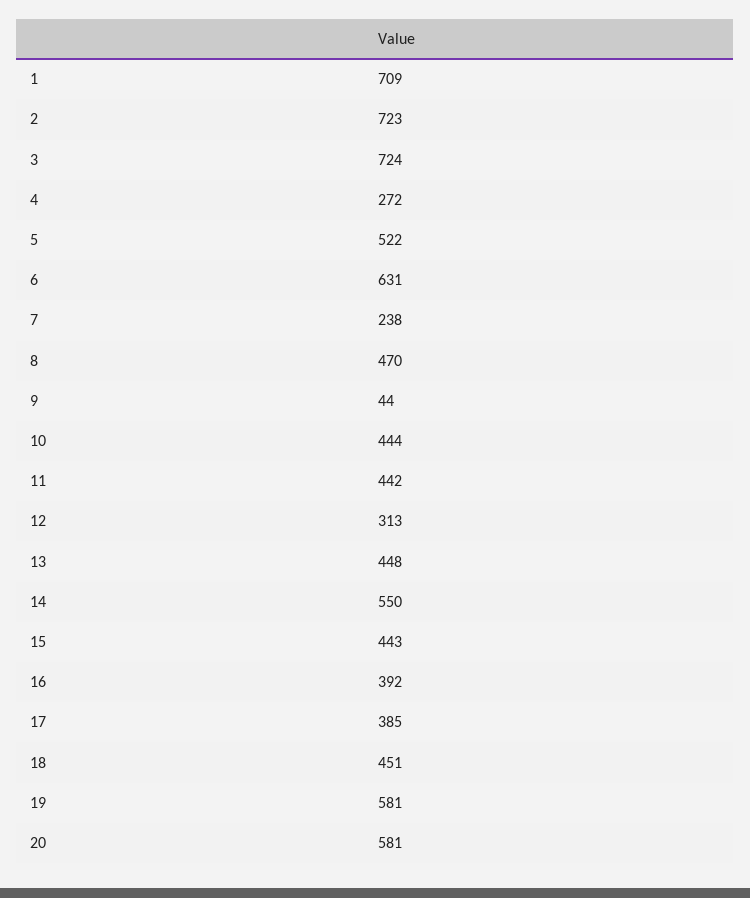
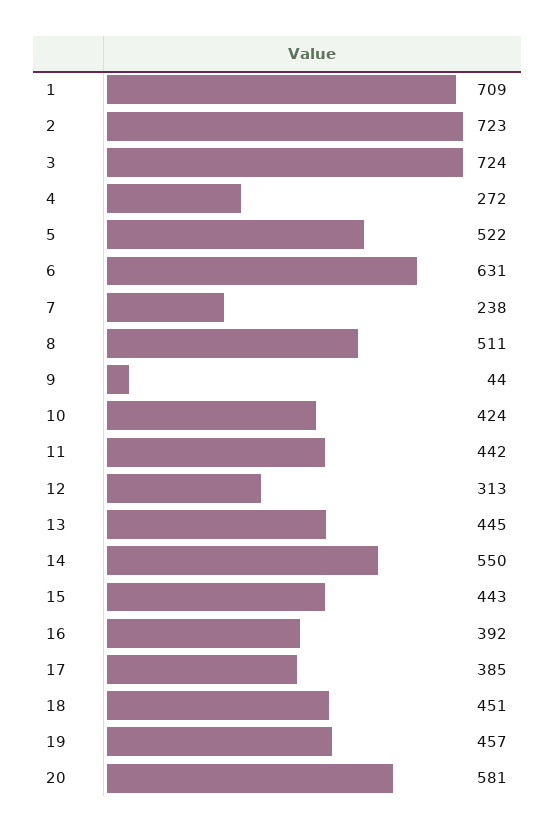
8: 470 -> 511
10: 444 -> 424
13: 448 -> 445
19: 581 -> 457

